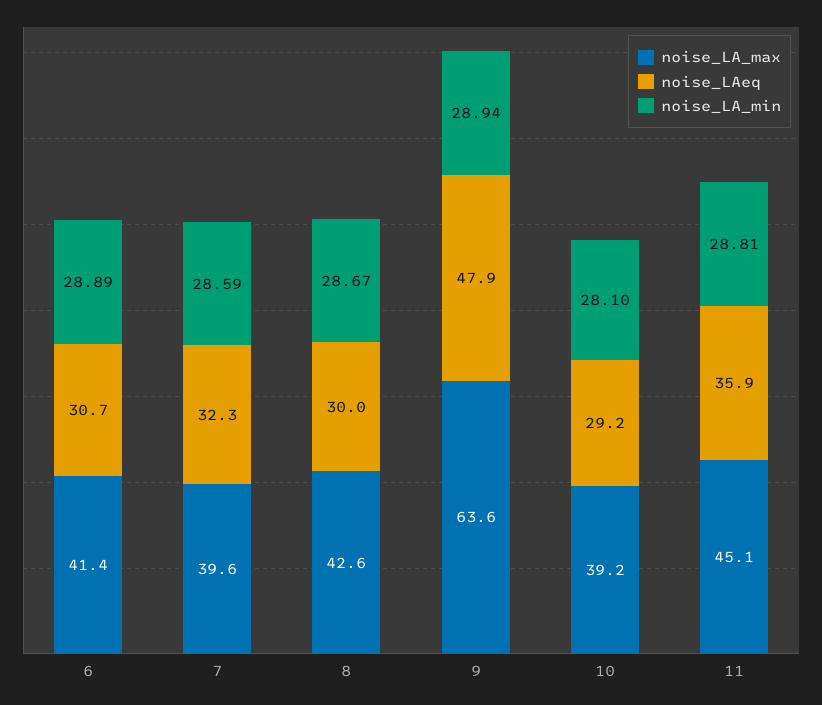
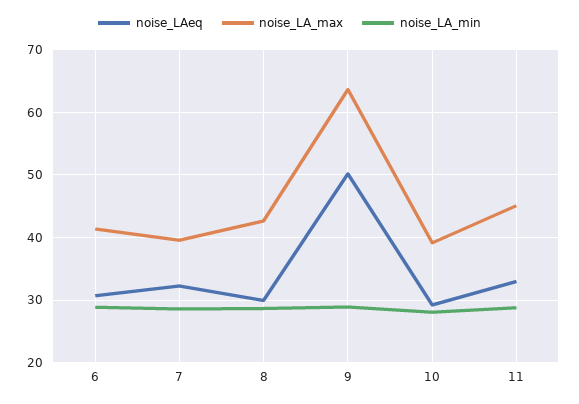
noise_LAeq, 9: 47.9 -> 50
noise_LAeq, 11: 35.9 -> 33

